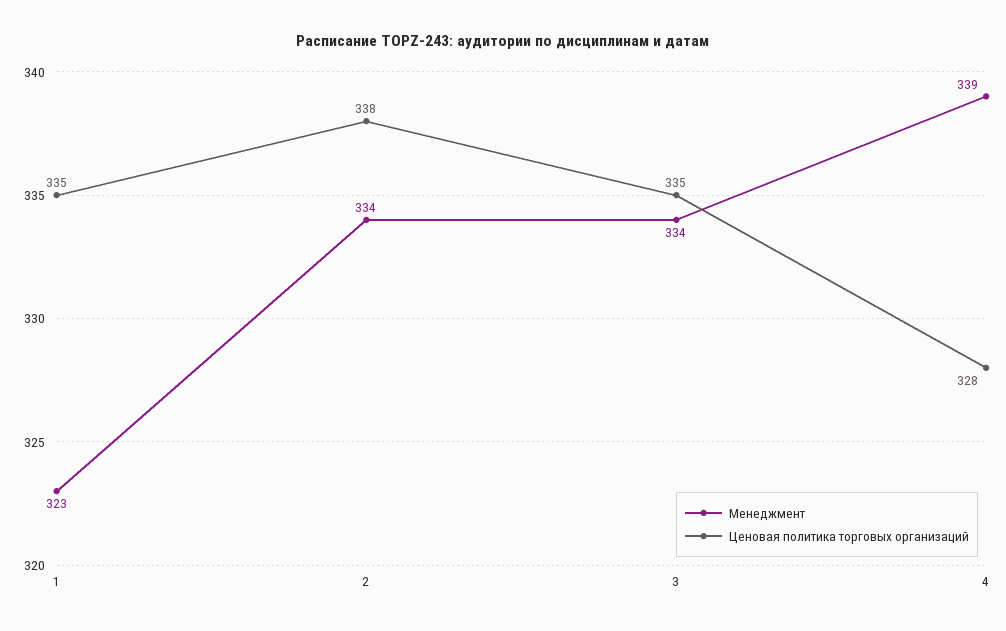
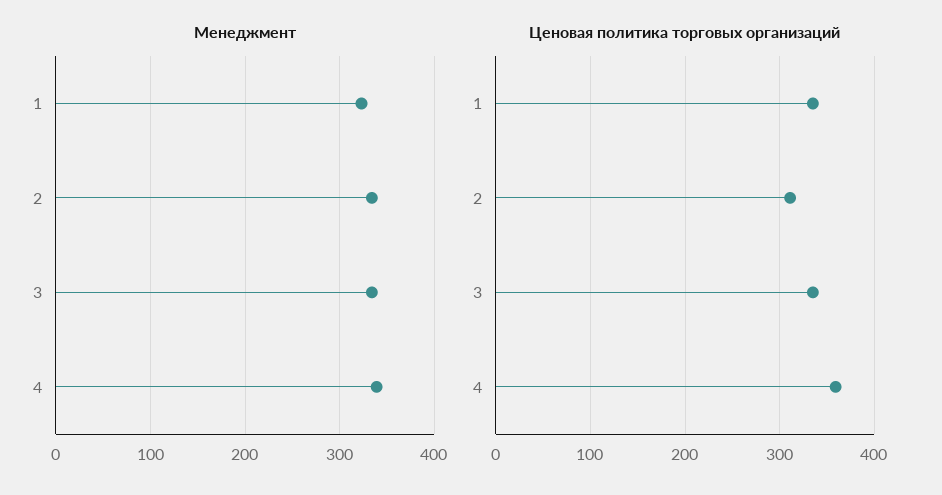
Ценовая политика торговых организаций, 2: 338 -> 310
Ценовая политика торговых организаций, 4: 328 -> 360

